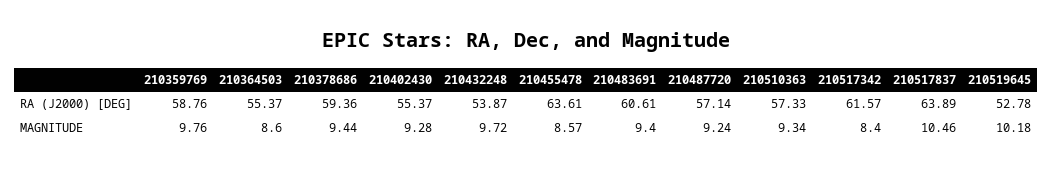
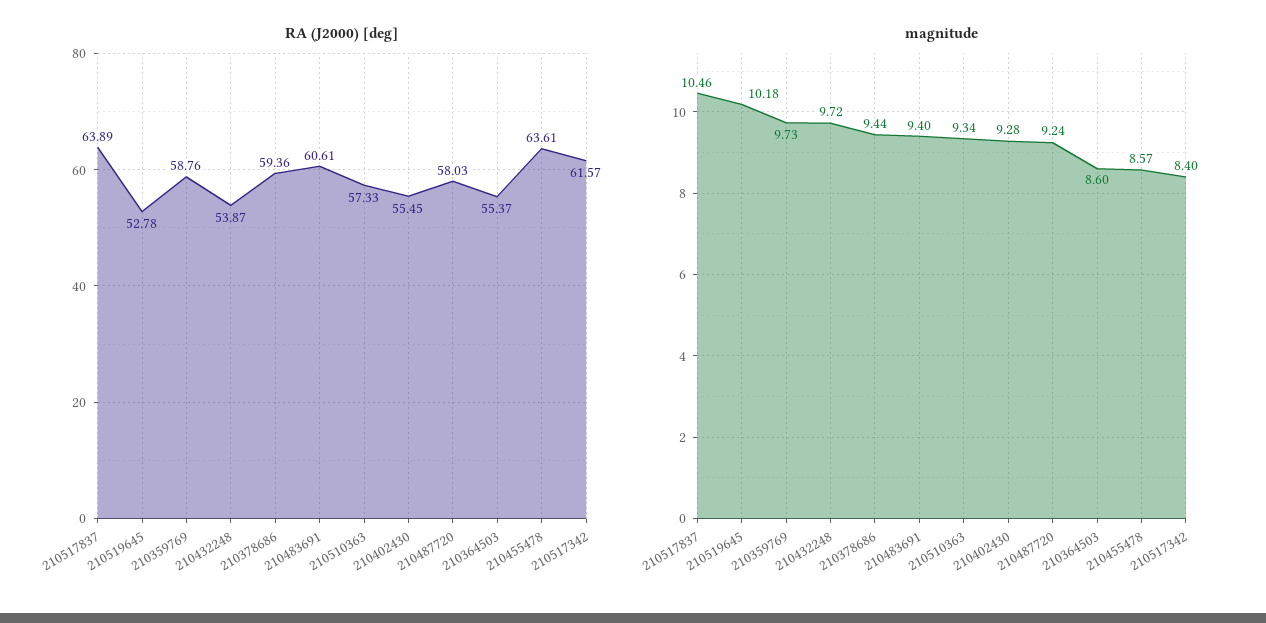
RA (J2000) [DEG], 210402430: 55.37 -> 55.45
RA (J2000) [DEG], 210487720: 57.14 -> 58.03
MAGNITUDE, 210359769: 9.76 -> 9.73

